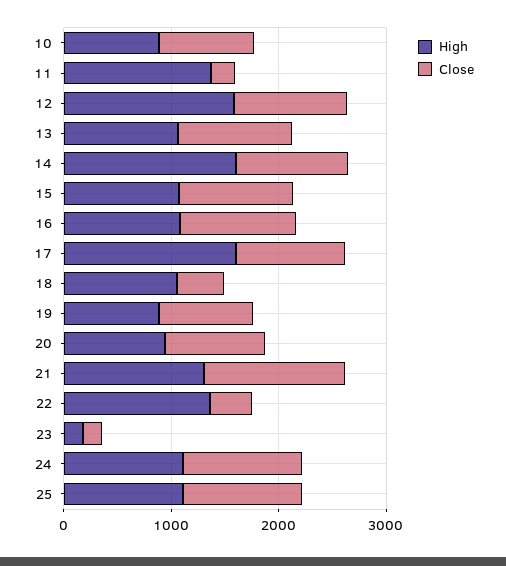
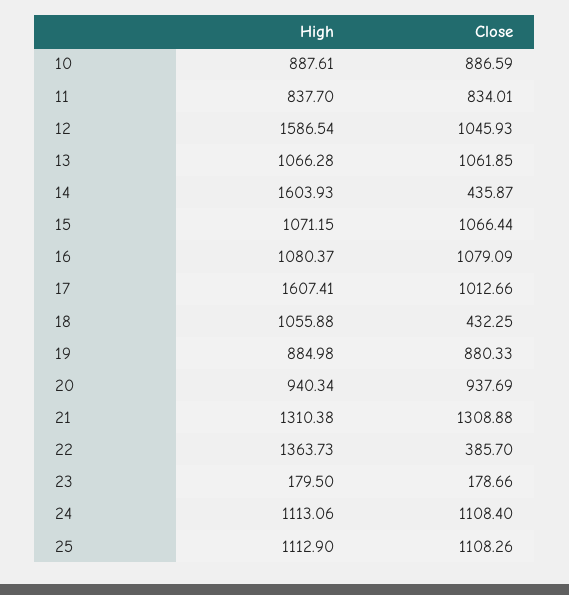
High, 11: 1400 -> 837.7
Close, 11: 200 -> 834.01
Close, 14: 1000 -> 435.87

